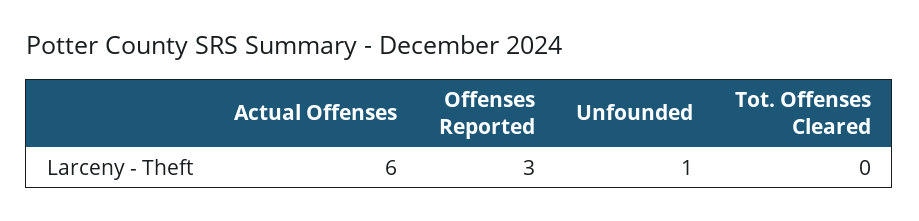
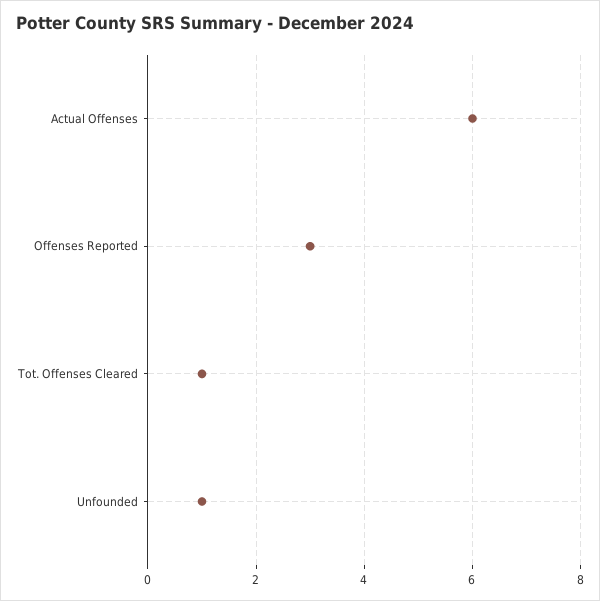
Tot. Offenses Cleared: 0 -> 1

